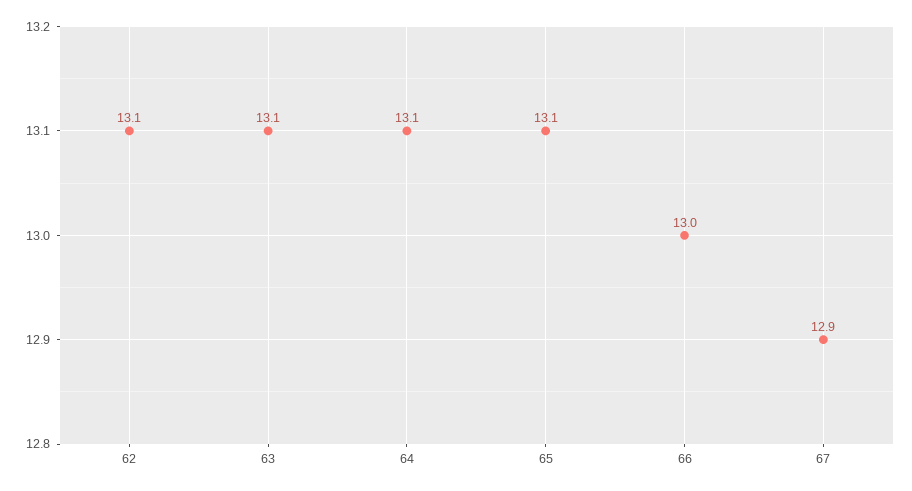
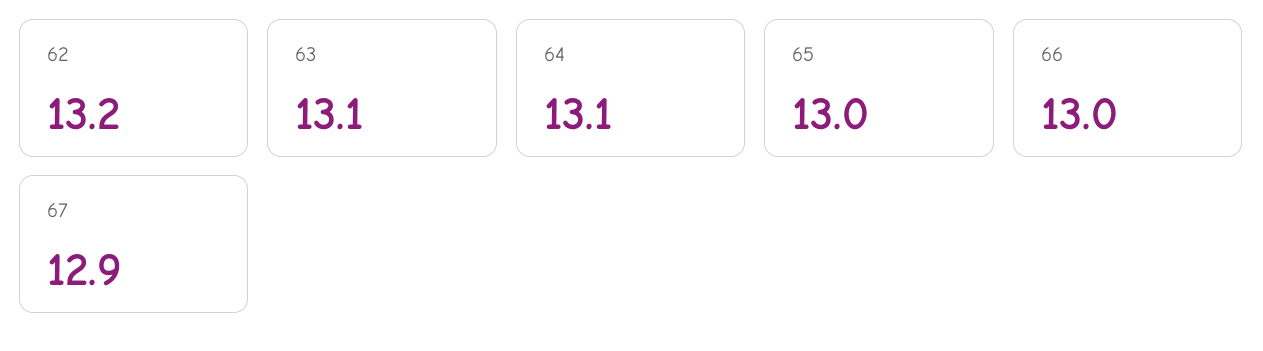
62: 13.1 -> 13.2
65: 13.1 -> 13

